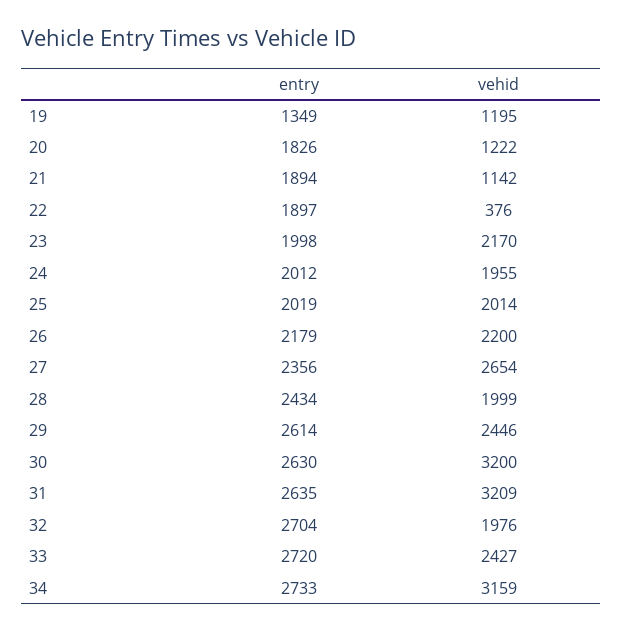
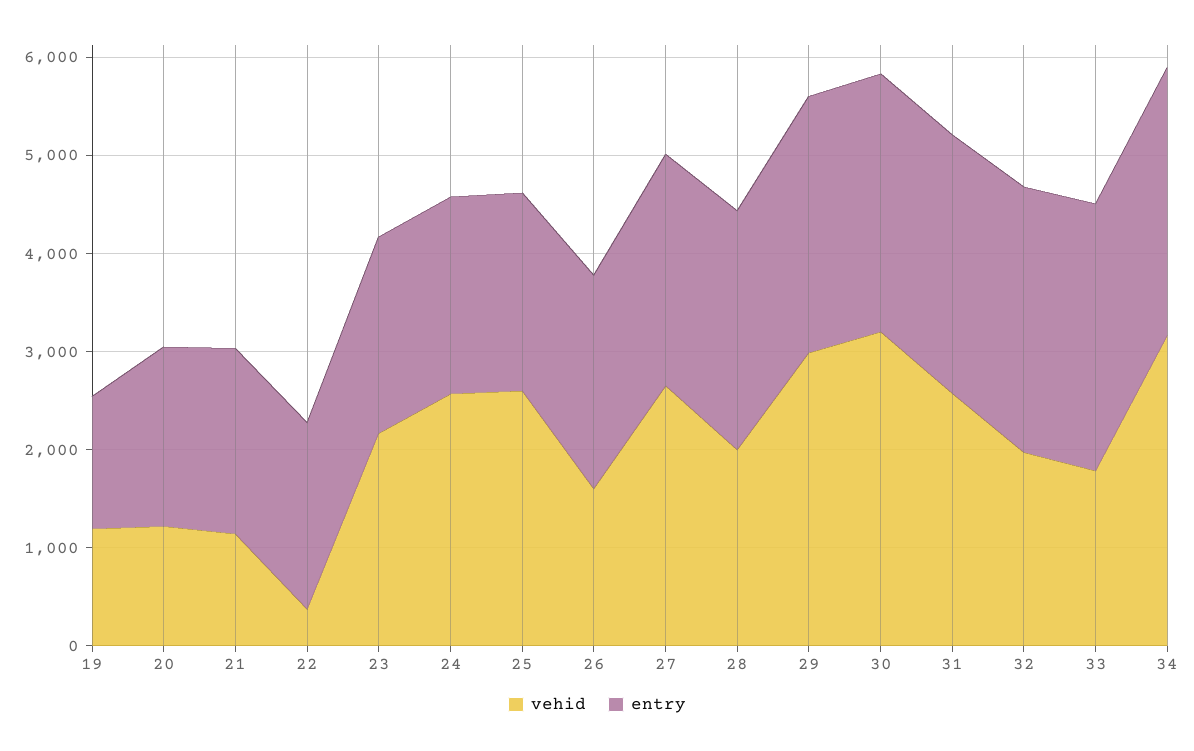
vehid, 24: 1955 -> 2600
vehid, 25: 2014 -> 2600
vehid, 26: 2200 -> 1600
vehid, 29: 2446 -> 3000
vehid, 31: 3209 -> 2600
vehid, 33: 2427 -> 1800

